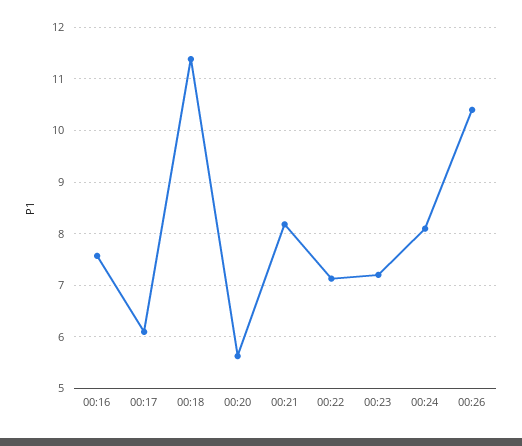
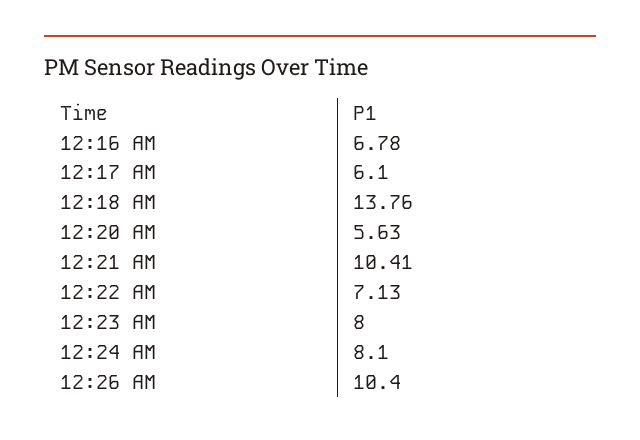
00:16: 7.6 -> 6.78
00:18: 11.4 -> 13.76
00:21: 8.2 -> 10.41
00:23: 7.2 -> 8

